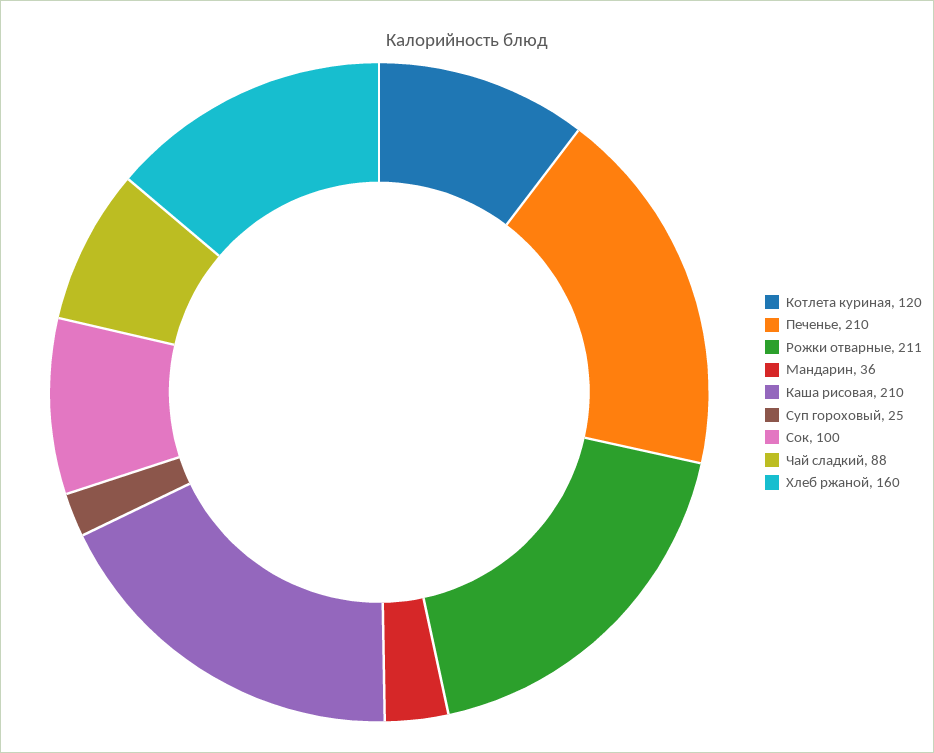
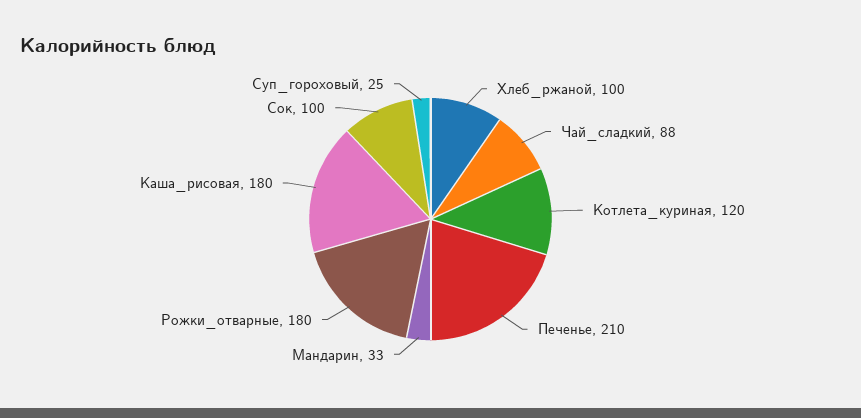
Рожки отварные: 211 -> 180
Мандарин: 36 -> 33
Каша рисовая: 210 -> 180
Хлеб ржаной: 160 -> 100

